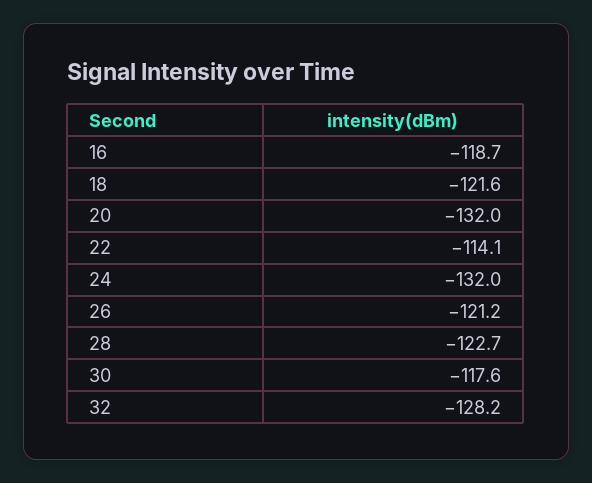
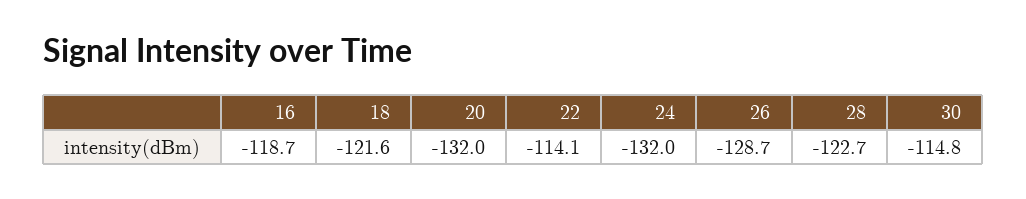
26: -121.2 -> -128.7
30: -117.6 -> -114.8
32: -128.2 -> none

